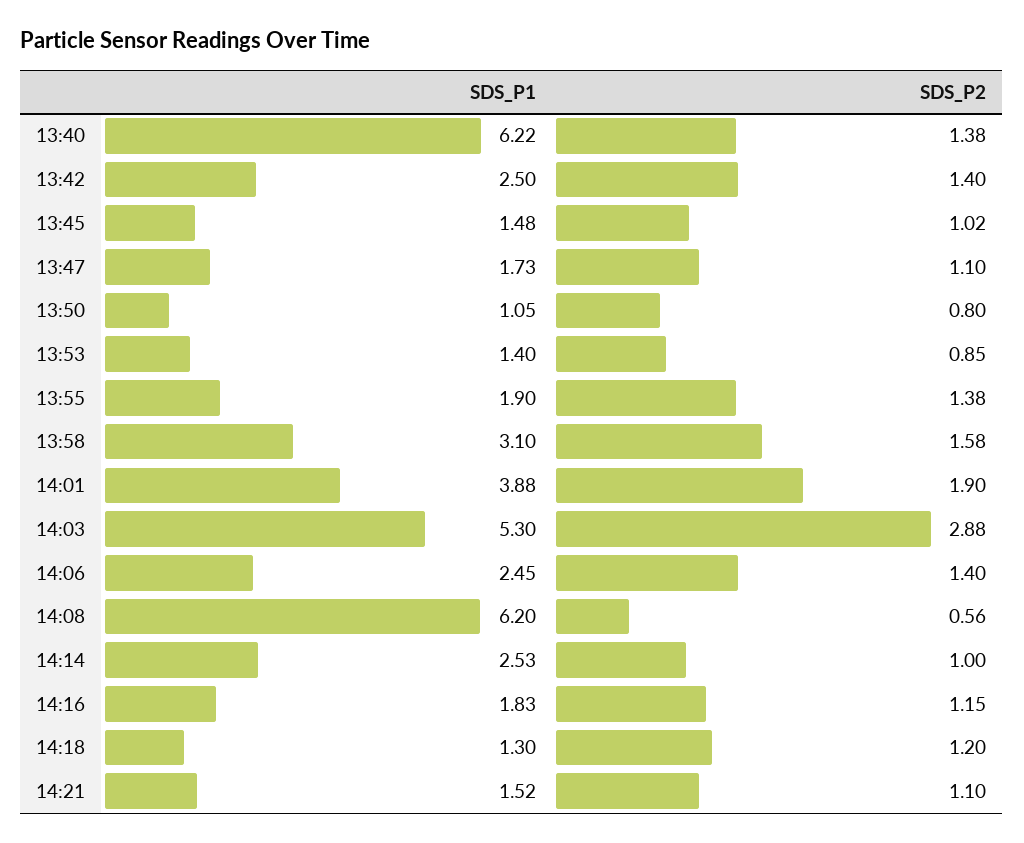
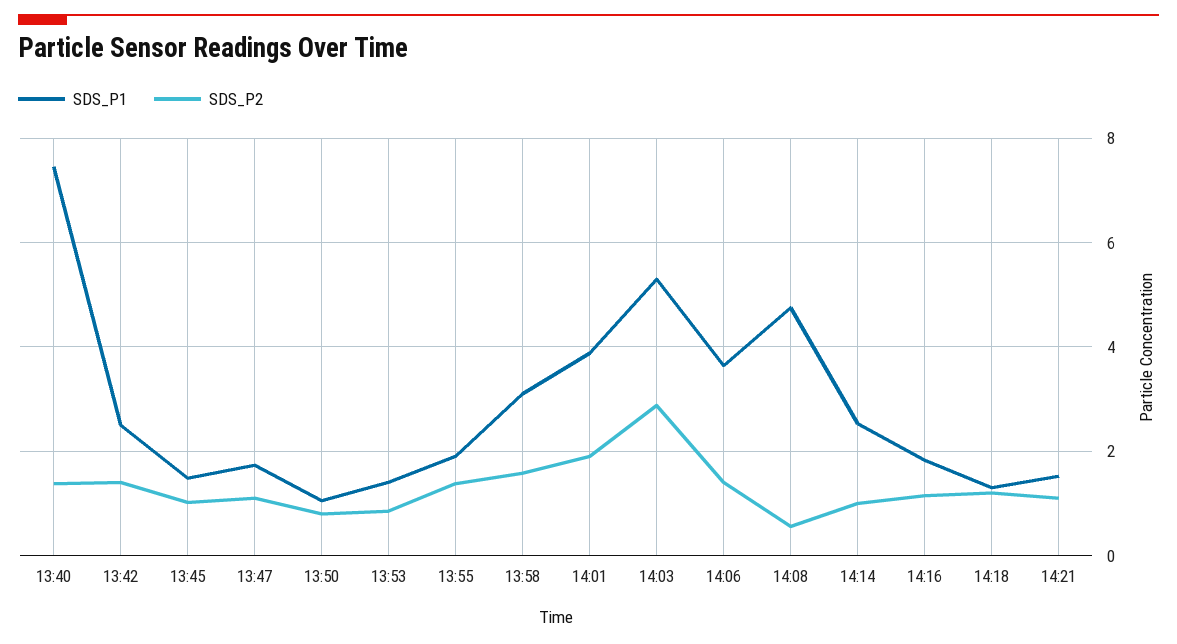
SDS_P1, 13:40: 6.22 -> 7.4
SDS_P1, 14:06: 2.45 -> 3.6
SDS_P1, 14:08: 6.2 -> 4.8

